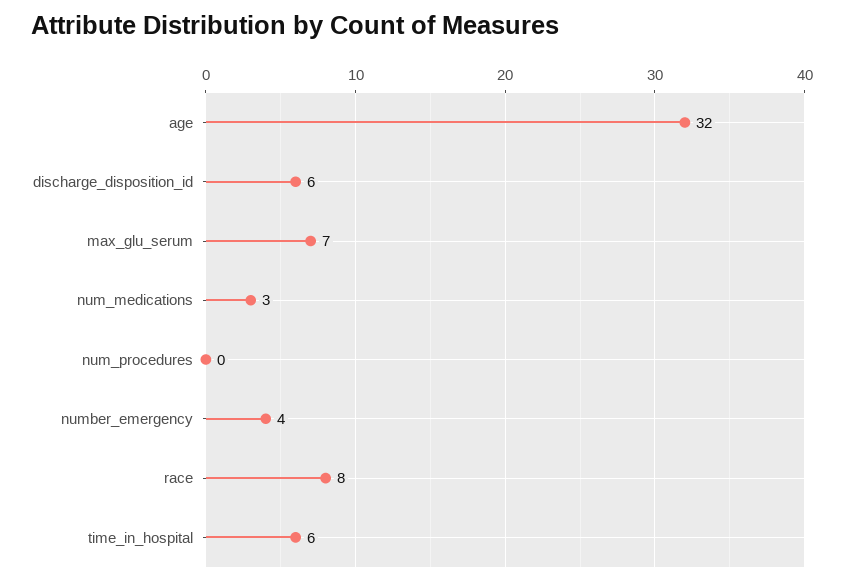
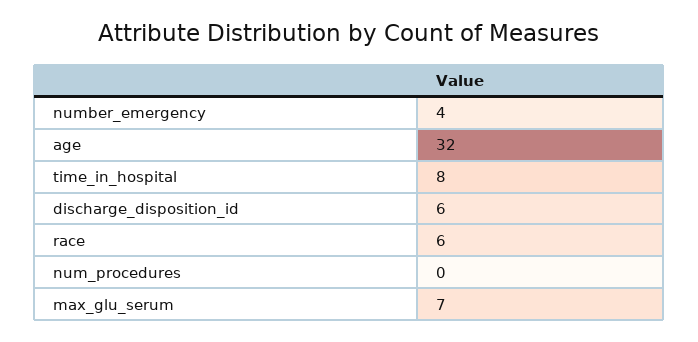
num_medications: 3 -> none
race: 8 -> 6
time_in_hospital: 6 -> 8

